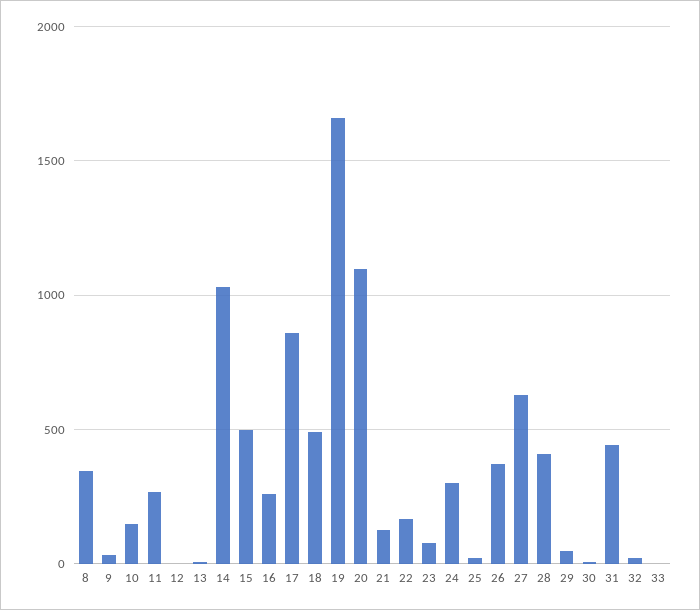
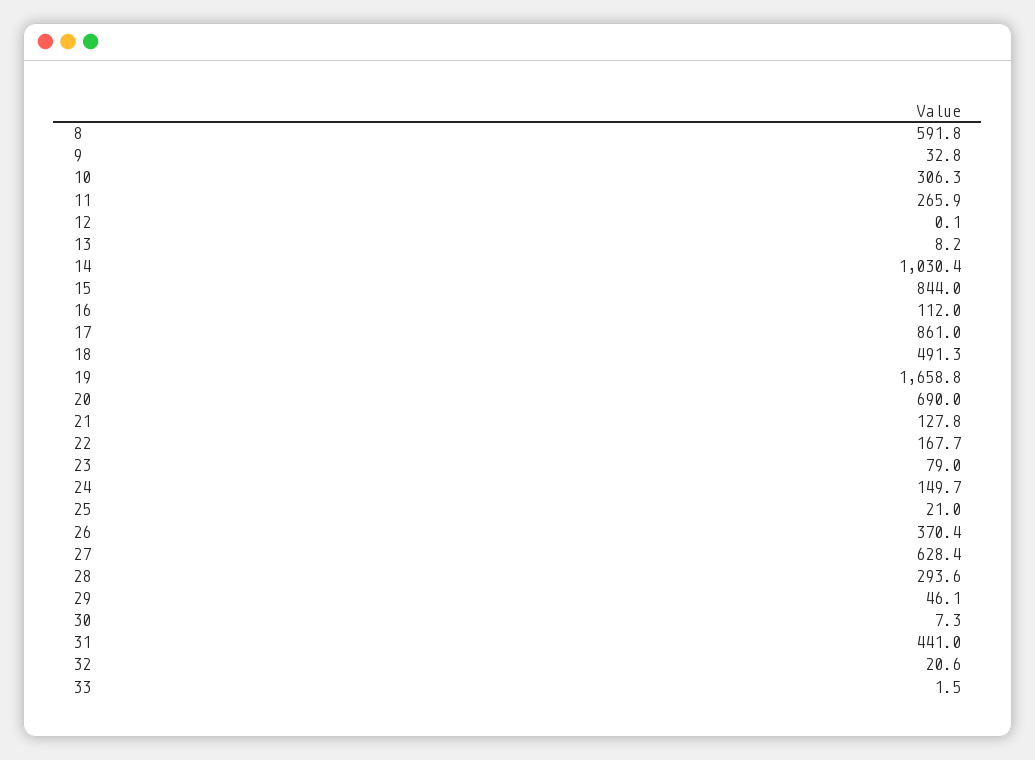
8: 350 -> 591.8
10: 150 -> 306.3
15: 500 -> 844
16: 250 -> 112
20: 1100 -> 690
24: 300 -> 149.7
28: 400 -> 293.6

